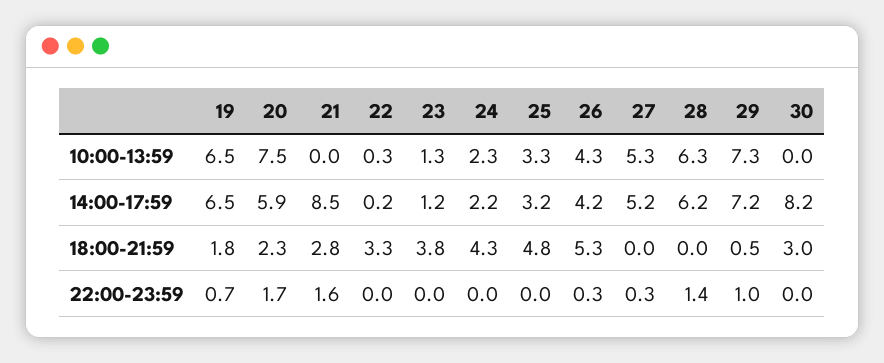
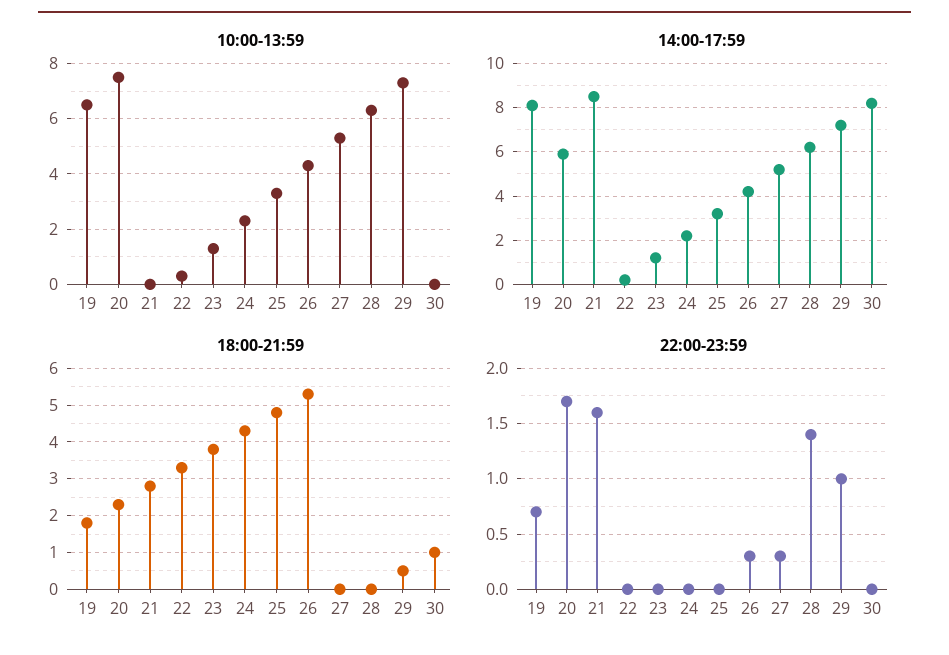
14:00-17:59, 19: 6.5 -> 8
18:00-21:59, 30: 3 -> 1

